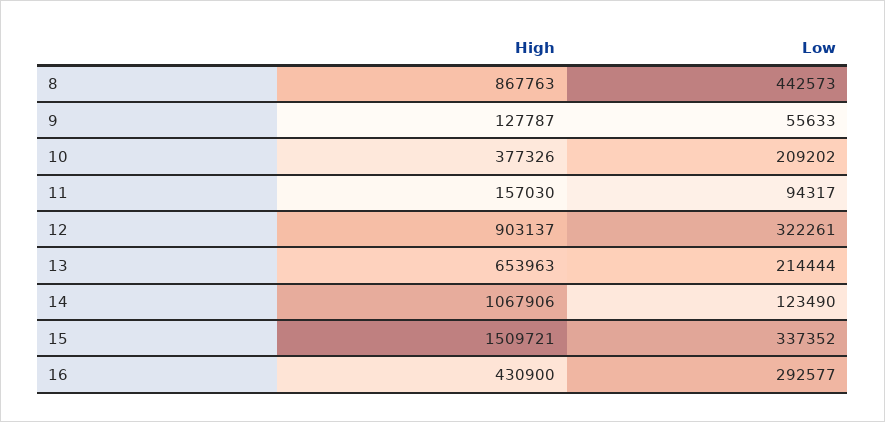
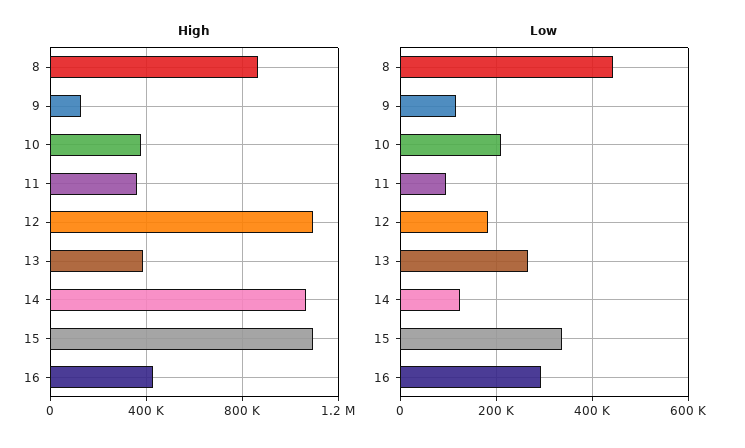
Low, 9: 55633 -> 120000
High, 11: 157030 -> 350000
High, 12: 903137 -> 1100000
Low, 12: 322261 -> 180000
High, 13: 653963 -> 400000
Low, 13: 214444 -> 260000
High, 15: 1509721 -> 1100000

